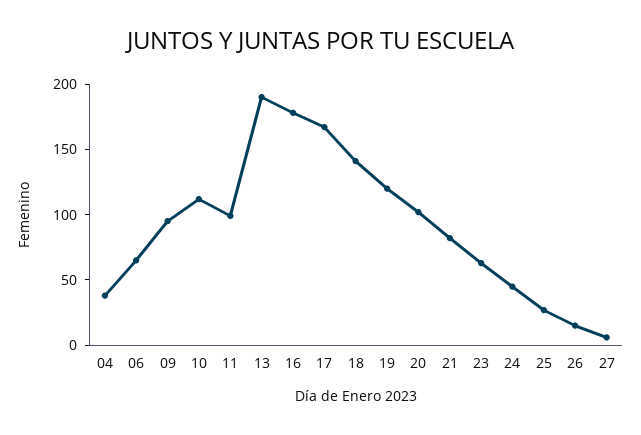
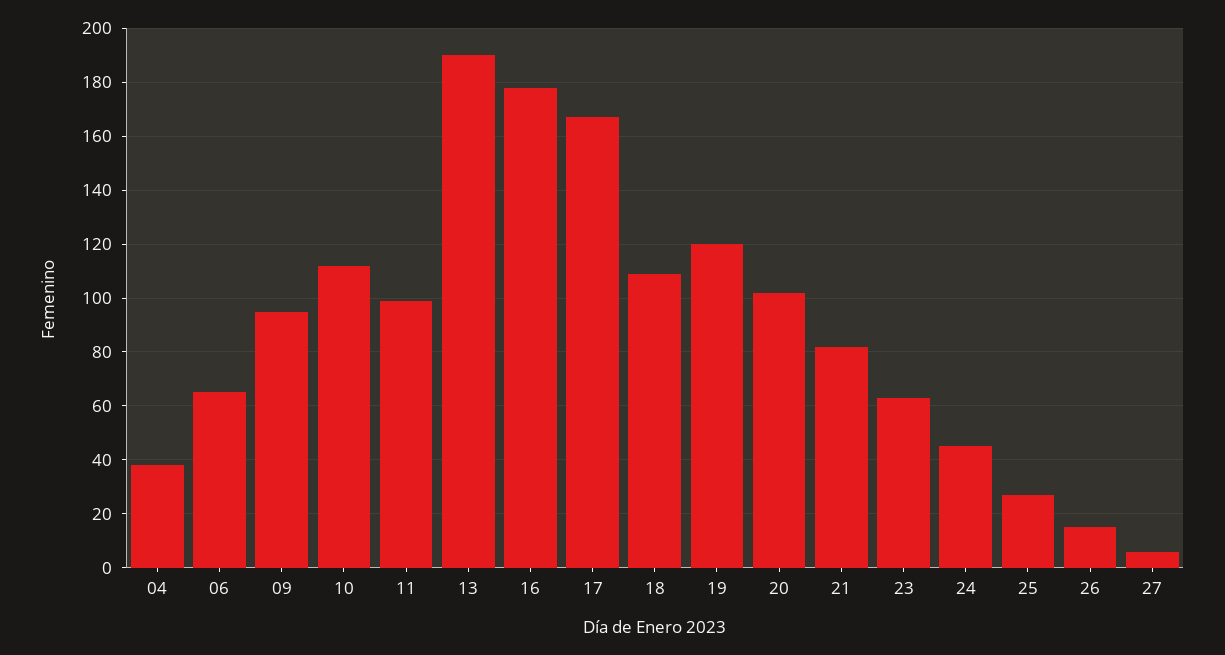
18: 140 -> 110

